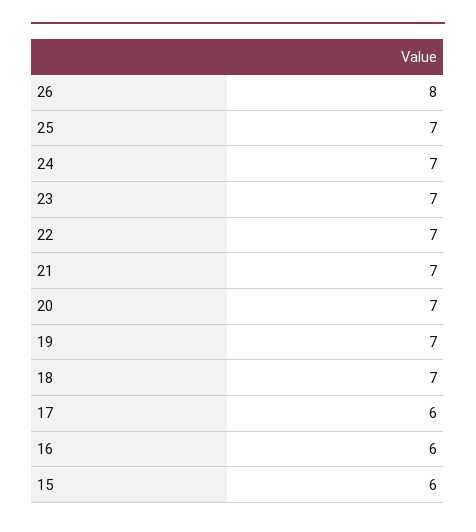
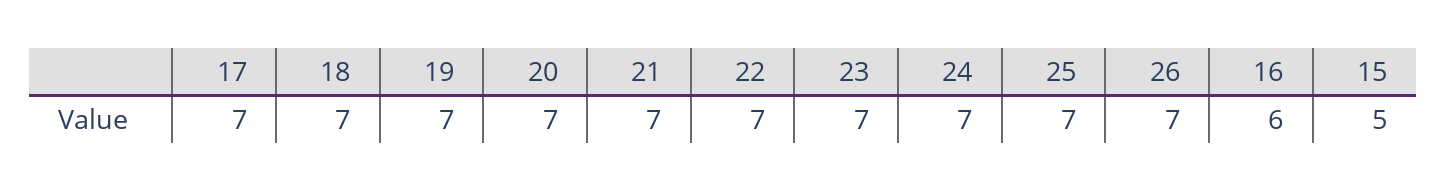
26: 8 -> 7
17: 6 -> 7
15: 6 -> 5

